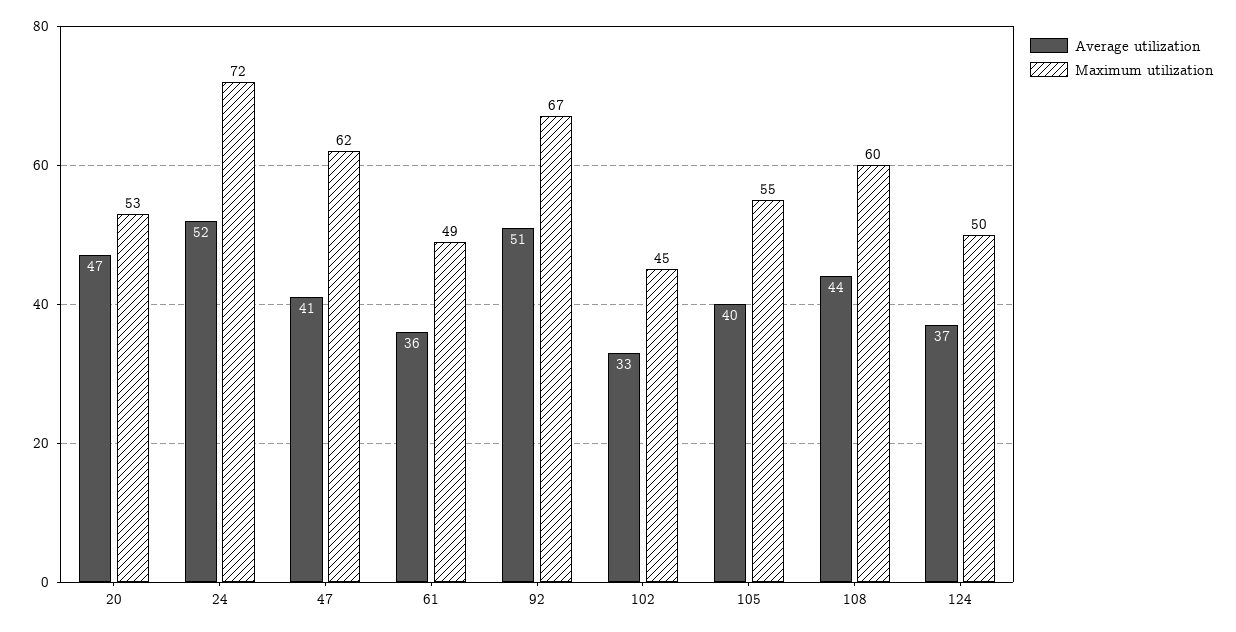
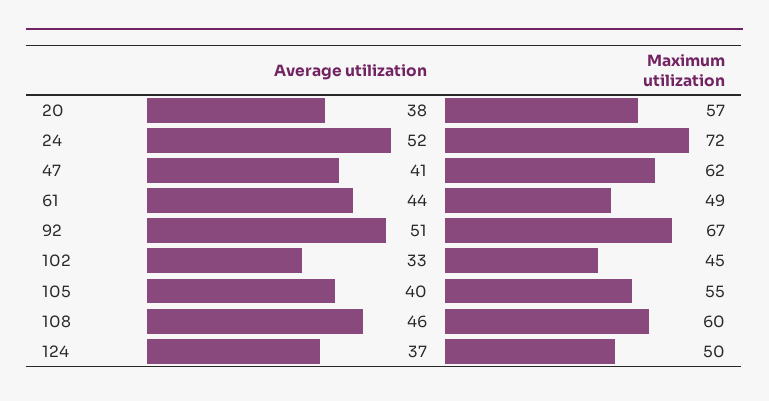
Average utilization, 20: 47 -> 38
Maximum utilization, 20: 53 -> 57
Average utilization, 61: 36 -> 44
Average utilization, 108: 44 -> 46

